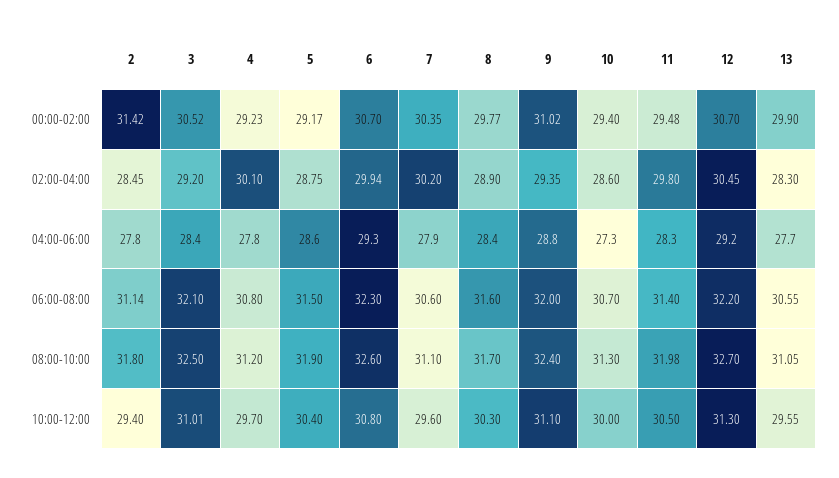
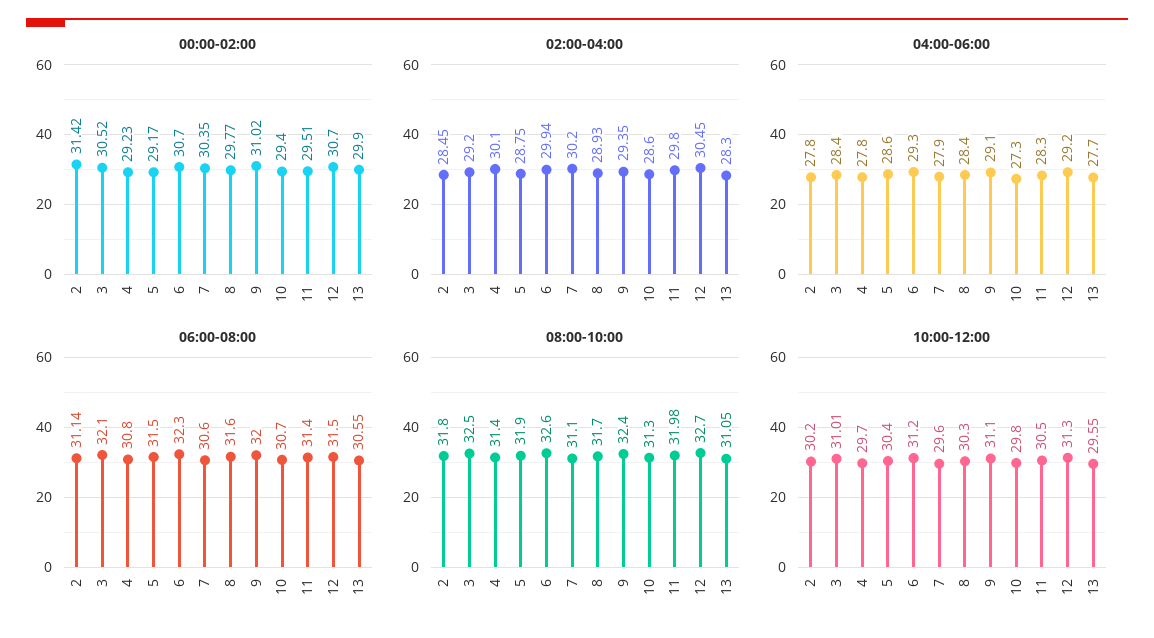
00:00-02:00, 11: 29.48 -> 29.51
02:00-04:00, 8: 28.9 -> 28.93
04:00-06:00, 9: 28.8 -> 29.1
06:00-08:00, 12: 32.2 -> 31.5
08:00-10:00, 4: 31.2 -> 31.4
10:00-12:00, 2: 29.4 -> 30.2
10:00-12:00, 6: 30.8 -> 31.2
10:00-12:00, 10: 30 -> 29.8

